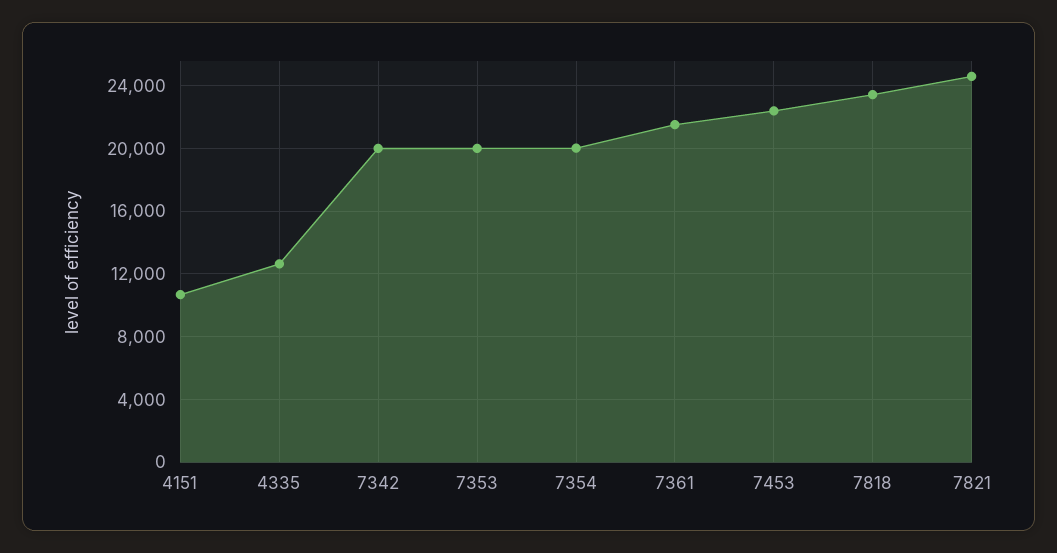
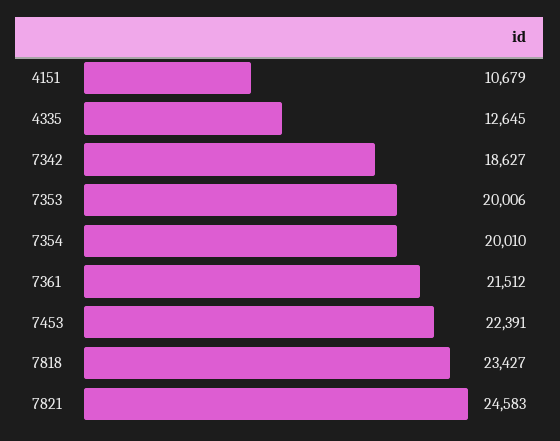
7342: 20000 -> 18627

